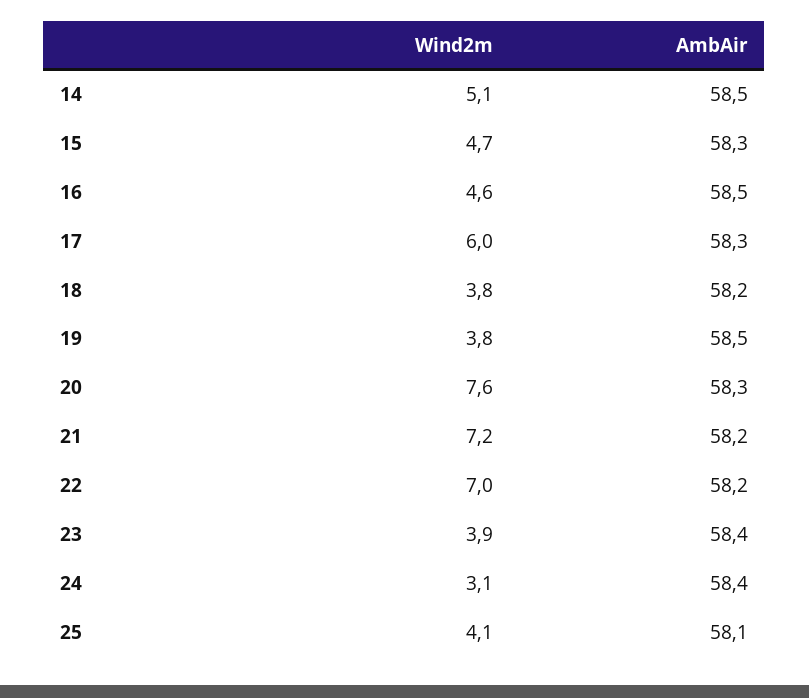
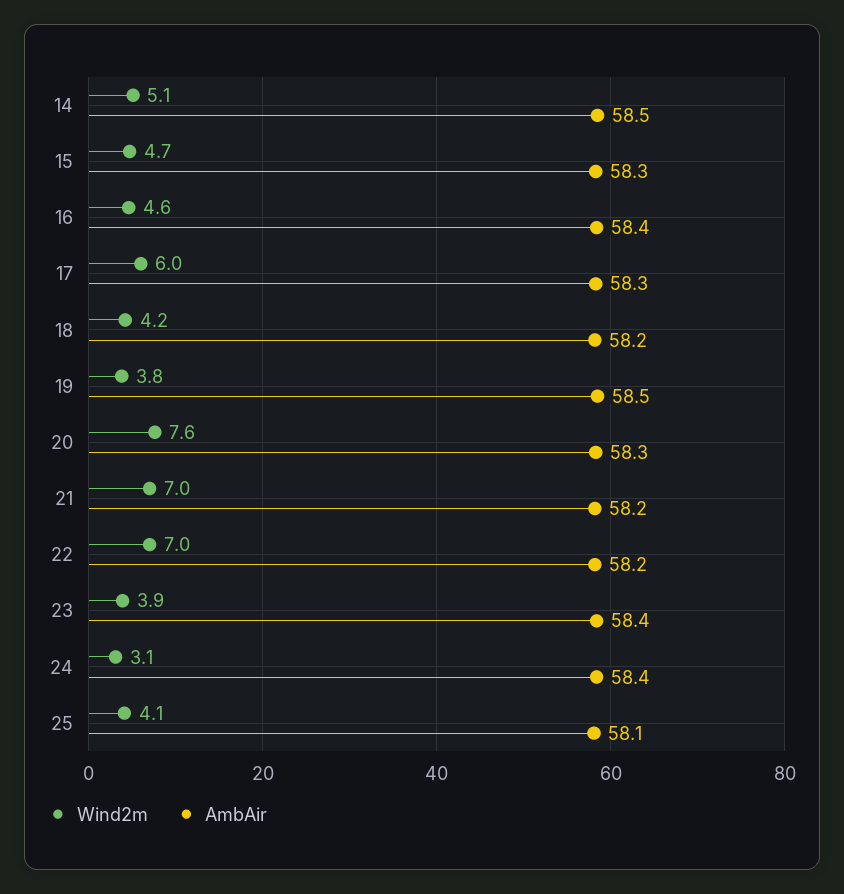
AmbAir, 16: 58.5 -> 58.4
Wind2m, 18: 3.8 -> 4.2
Wind2m, 21: 7.2 -> 7

